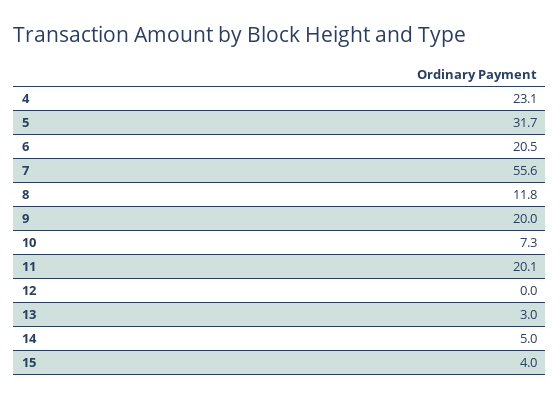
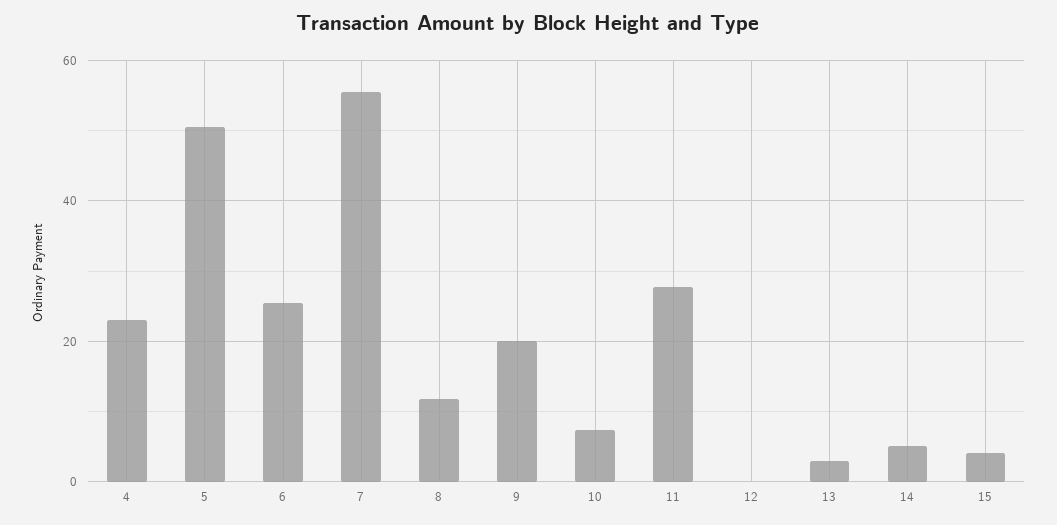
5: 31.7 -> 50
6: 20.5 -> 26
11: 20.1 -> 28

